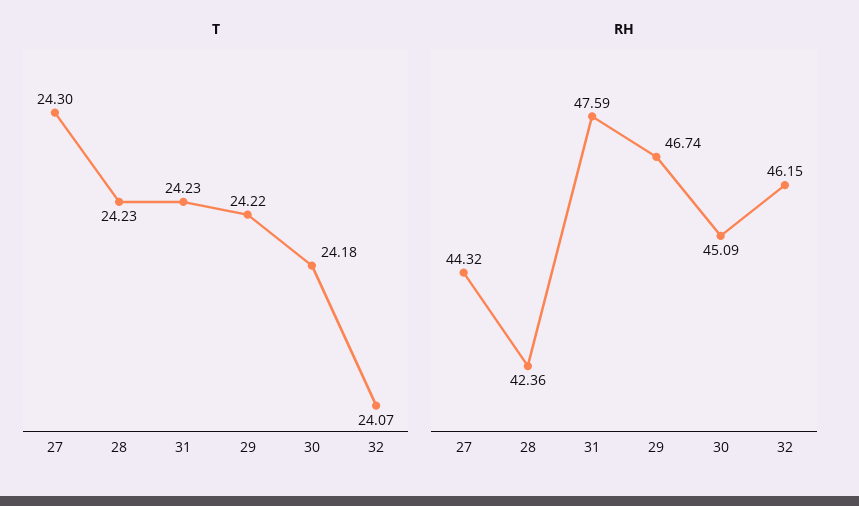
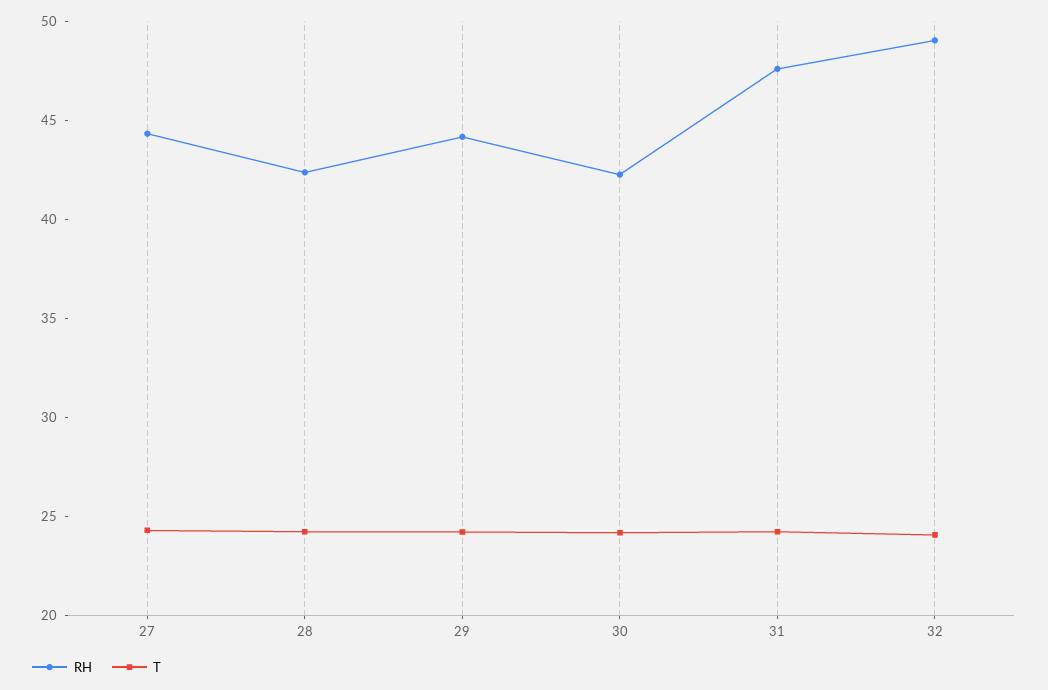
RH, 29: 46.74 -> 44
RH, 30: 45.09 -> 42
RH, 32: 46.15 -> 49

